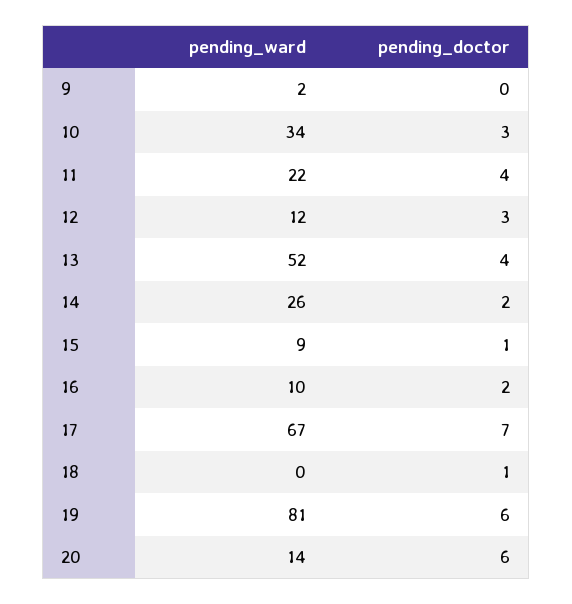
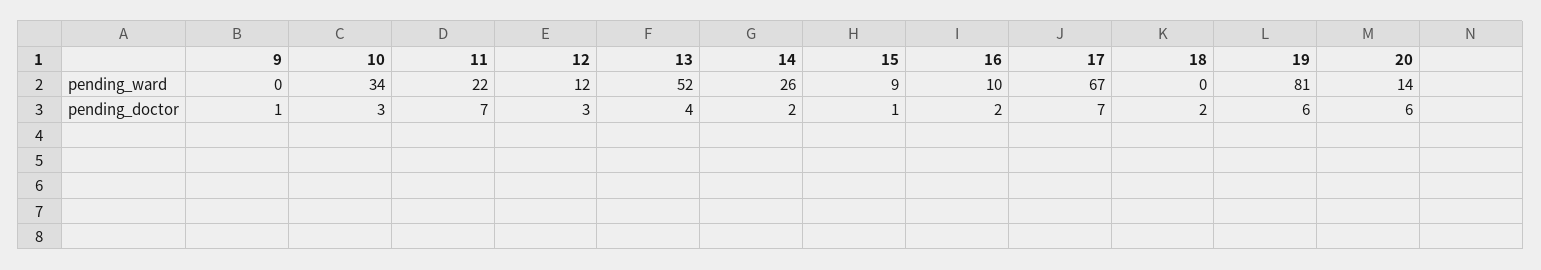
pending_ward, 9: 2 -> 0
pending_doctor, 9: 0 -> 1
pending_doctor, 11: 4 -> 7
pending_doctor, 18: 1 -> 2

